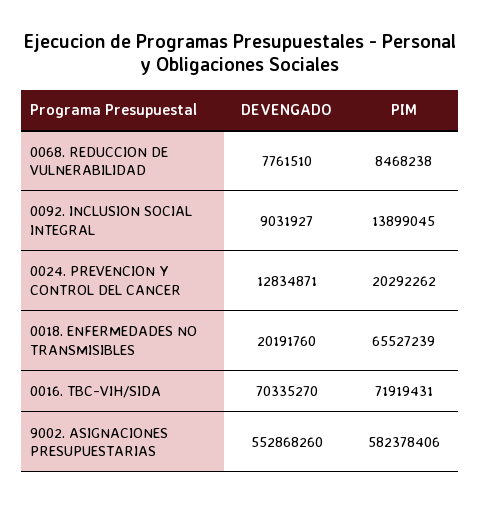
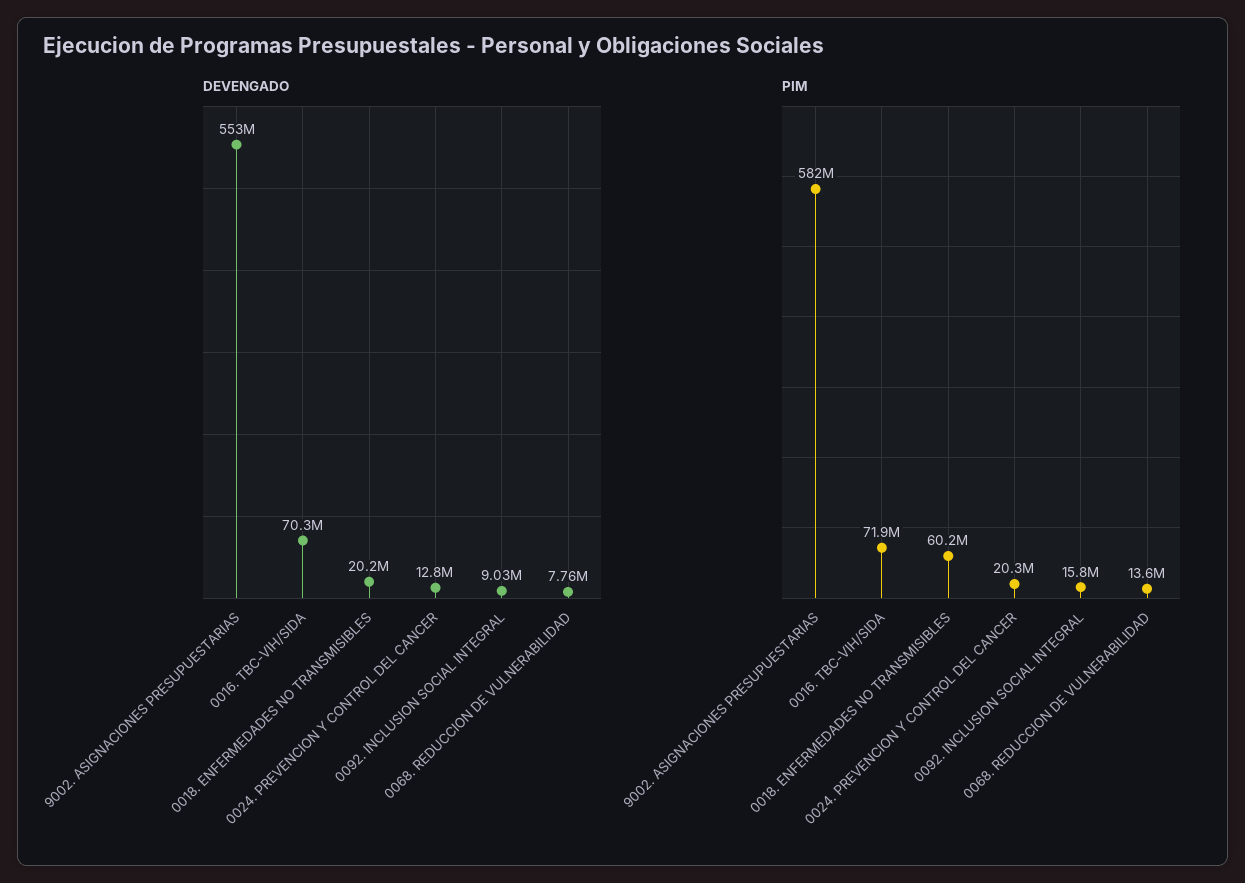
PIM, 0068. REDUCCION DE VULNERABILIDAD: 8468238 -> 13600000
PIM, 0092. INCLUSION SOCIAL INTEGRAL: 13899045 -> 15800000
PIM, 0018. ENFERMEDADES NO TRANSMISIBLES: 65527239 -> 60200000

